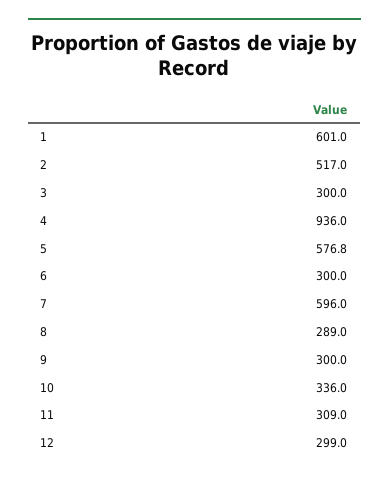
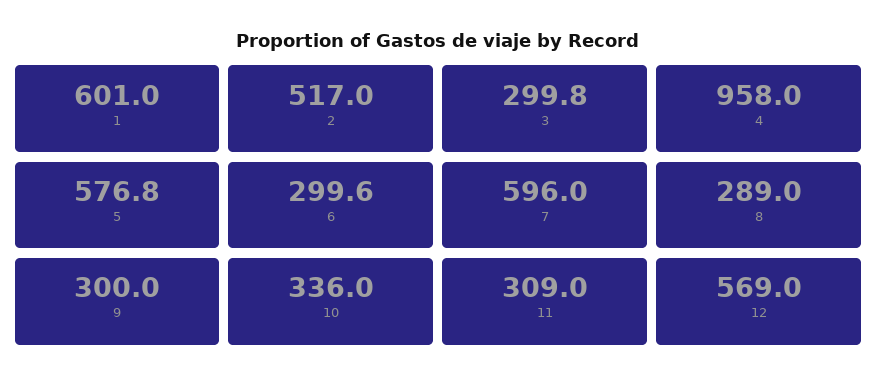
3: 300 -> 299.8
4: 936 -> 958
6: 300 -> 299.6
12: 299 -> 569

